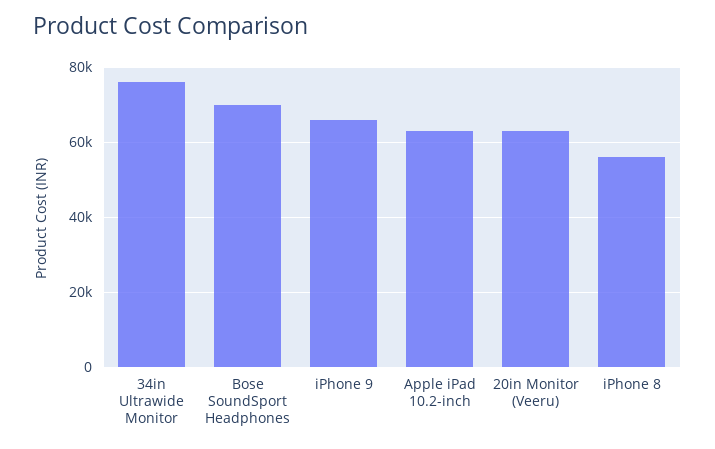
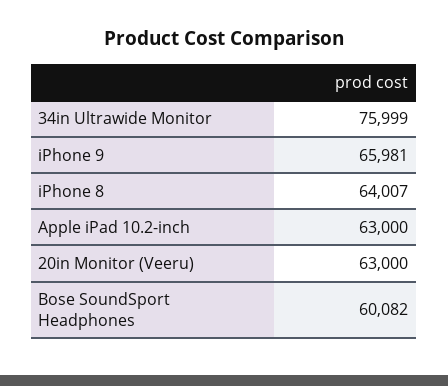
Bose SoundSport Headphones: 70000 -> 60082
iPhone 8: 56000 -> 64007

